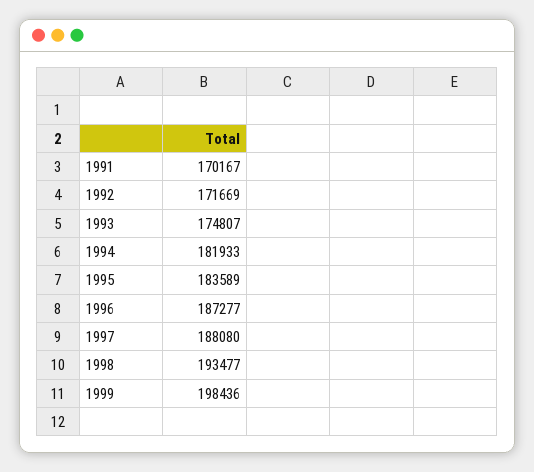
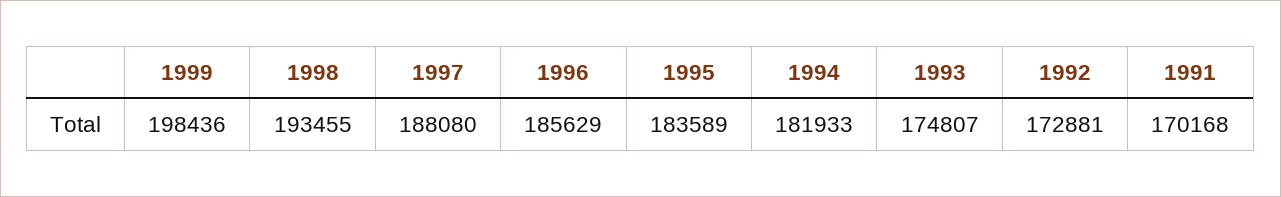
1991: 170167 -> 170168
1992: 171669 -> 172881
1996: 187277 -> 185629
1998: 193477 -> 193455

